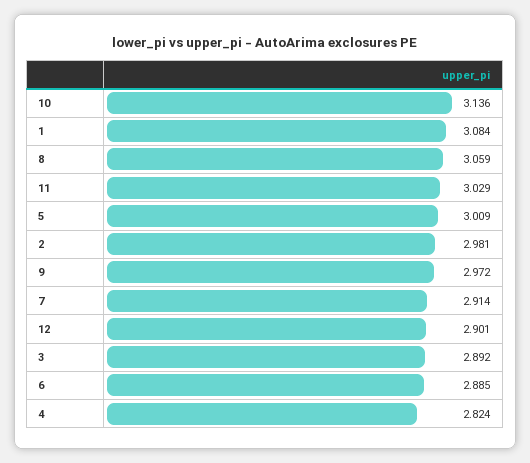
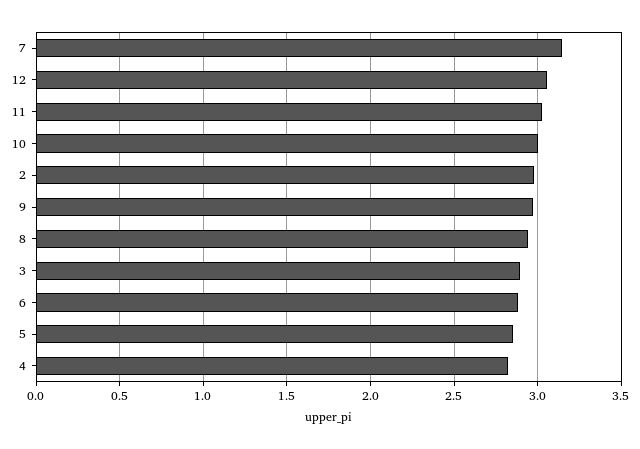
10: 3.136 -> 3
1: 3.084 -> none
8: 3.059 -> 2.95
5: 3.009 -> 2.85
7: 2.914 -> 3.15
12: 2.901 -> 3.05

